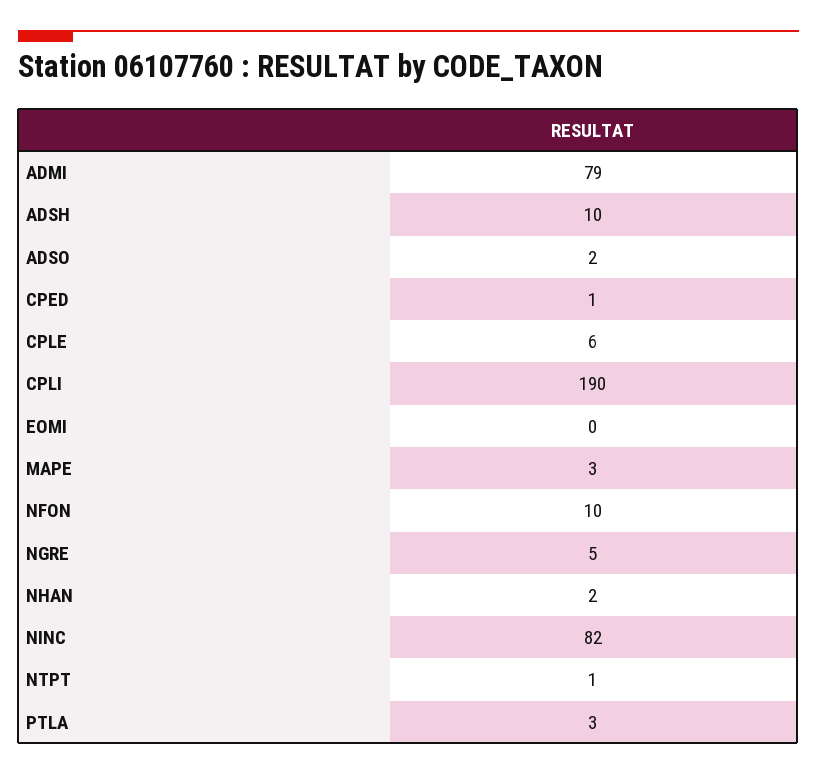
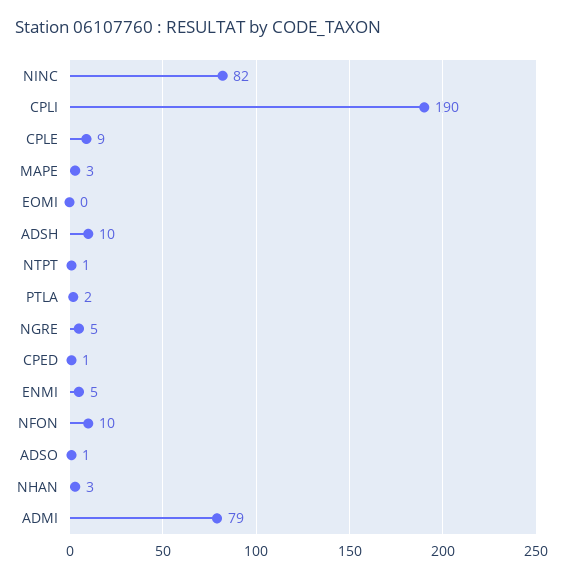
ADSO: 2 -> 1
CPLE: 6 -> 9
NHAN: 2 -> 3
PTLA: 3 -> 2
ENMI: none -> 5

